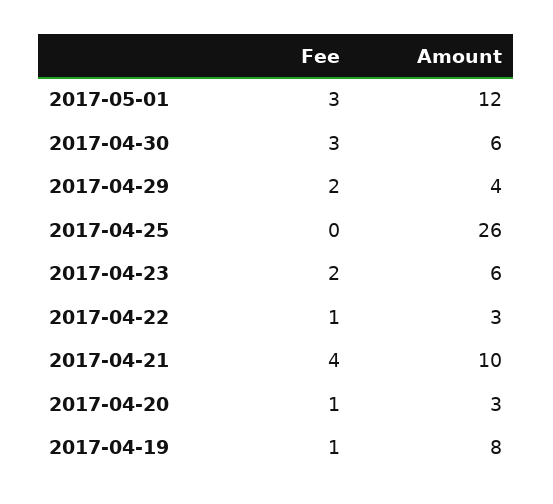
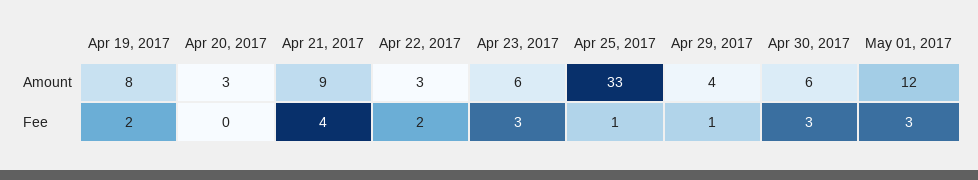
Fee, 2017-04-29: 2 -> 1
Fee, 2017-04-25: 0 -> 1
Amount, 2017-04-25: 26 -> 33
Fee, 2017-04-23: 2 -> 3
Fee, 2017-04-22: 1 -> 2
Amount, 2017-04-21: 10 -> 9
Fee, 2017-04-20: 1 -> 0
Fee, 2017-04-19: 1 -> 2

